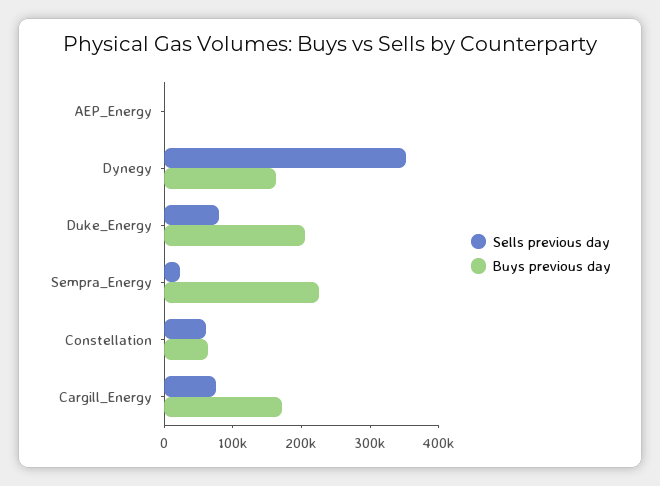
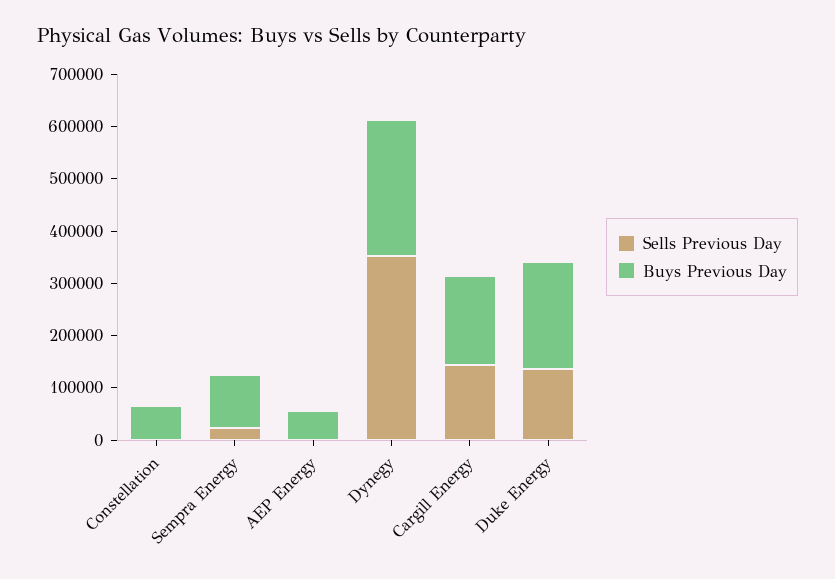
Buys previous day, AEP_Energy: 0 -> 60000
Buys previous day, Dynegy: 160000 -> 260000
Sells previous day, Duke_Energy: 80000 -> 140000
Buys previous day, Sempra_Energy: 220000 -> 100000
Sells previous day, Constellation: 60000 -> 0
Sells previous day, Cargill_Energy: 80000 -> 140000

